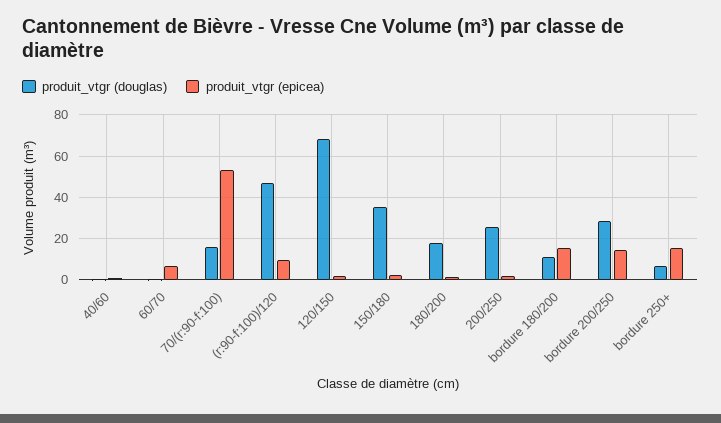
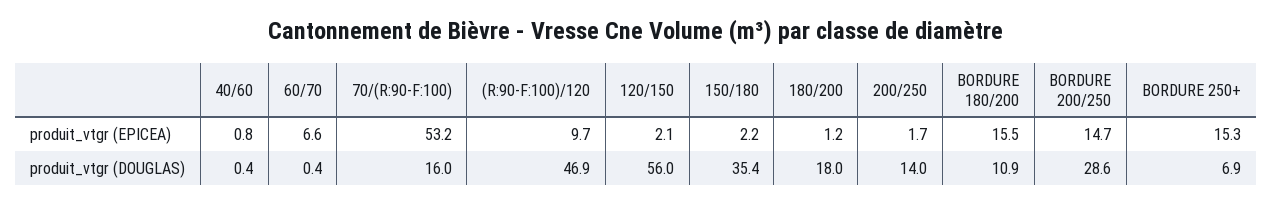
produit_vtgr (douglas), 120/150: 70 -> 56
produit_vtgr (douglas), 200/250: 25 -> 14

